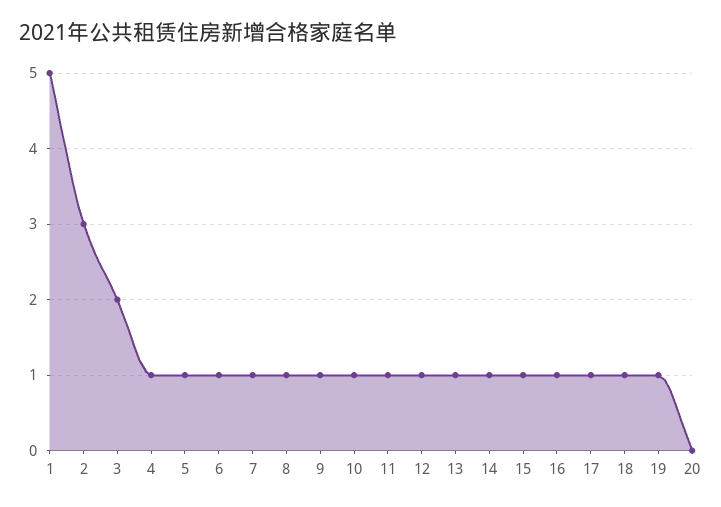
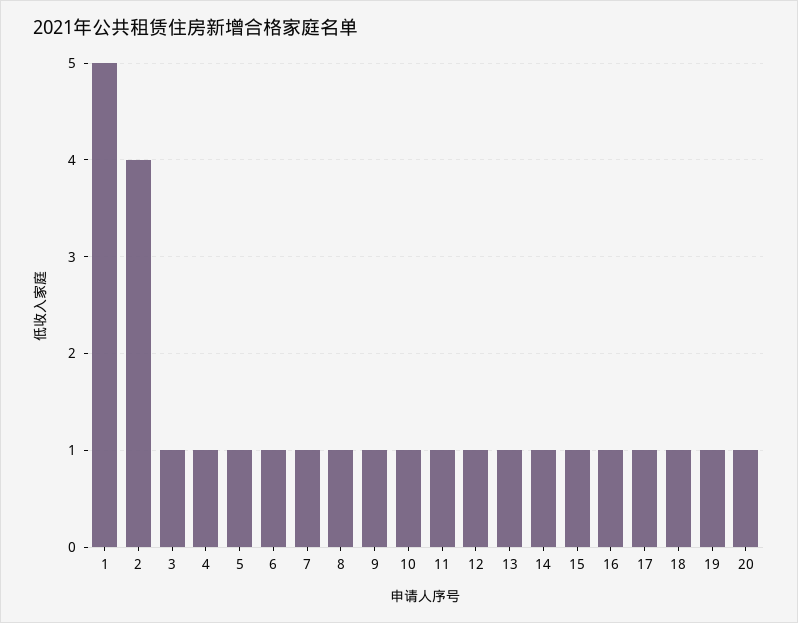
2: 3 -> 4
3: 2 -> 1
20: 0 -> 1

